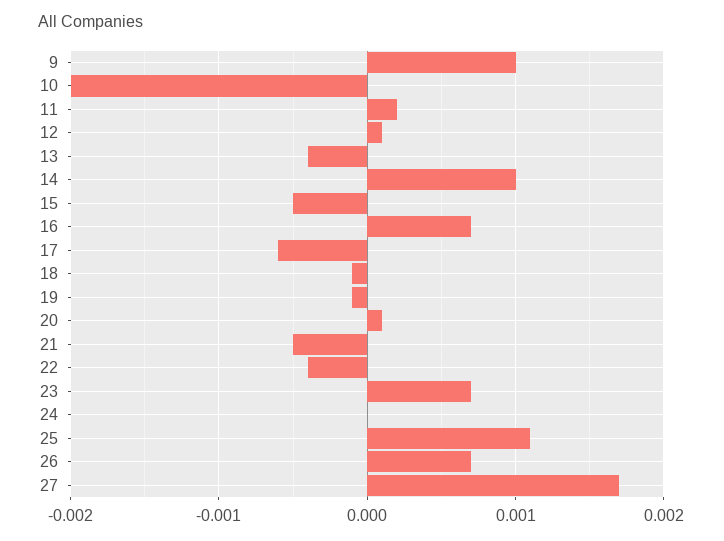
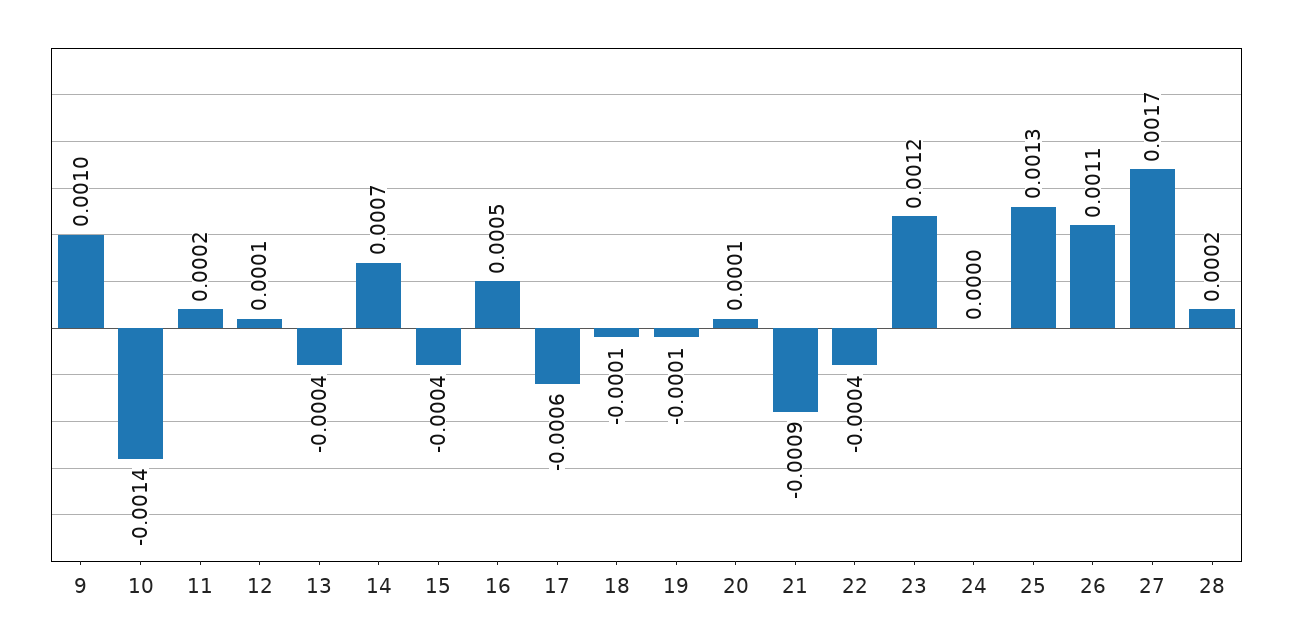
10: -0.002 -> -0.0014
14: 0.001 -> 0.0007
15: -0.0005 -> -0.0004
16: 0.0007 -> 0.0005
21: -0.0005 -> -0.0009
23: 0.0007 -> 0.0012
25: 0.0011 -> 0.0013
26: 0.0007 -> 0.0011
28: none -> 0.0002

